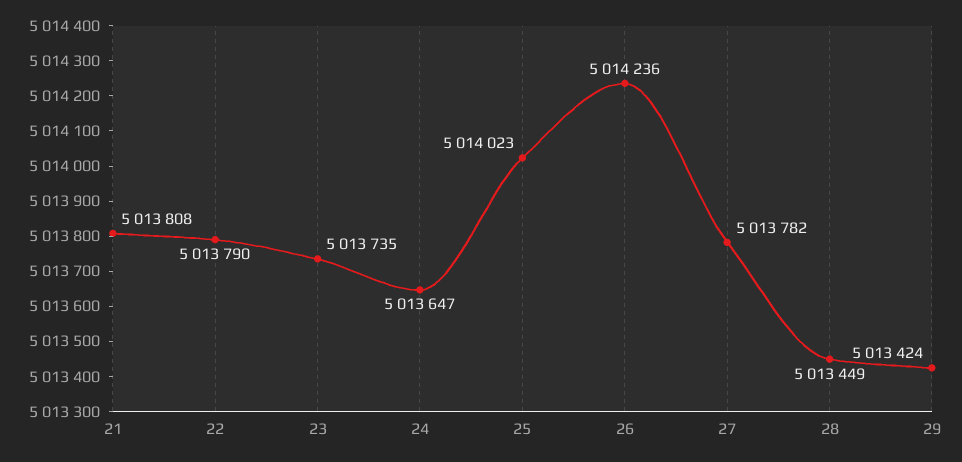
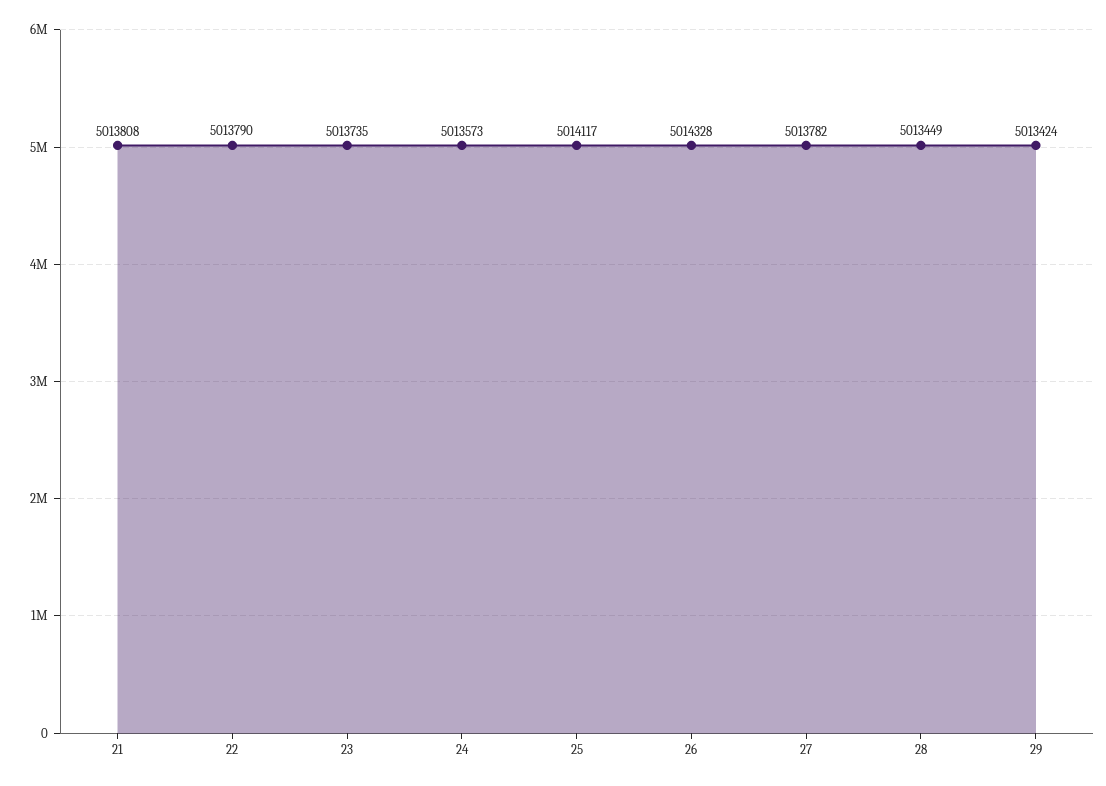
24: 5013647 -> 5013573
25: 5014023 -> 5014117
26: 5014236 -> 5014328

